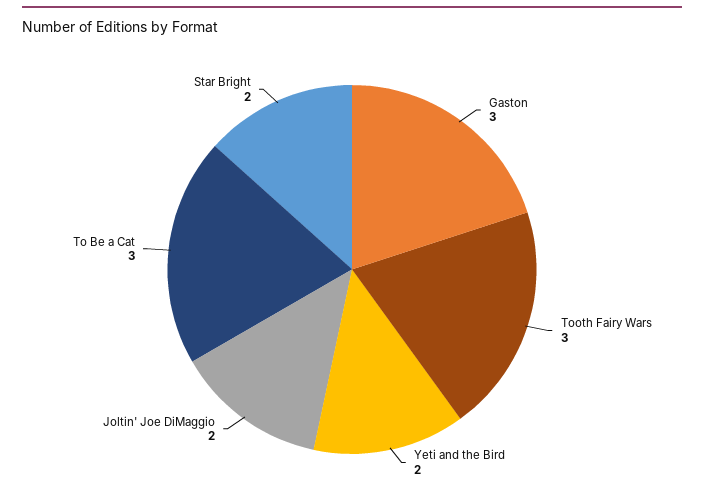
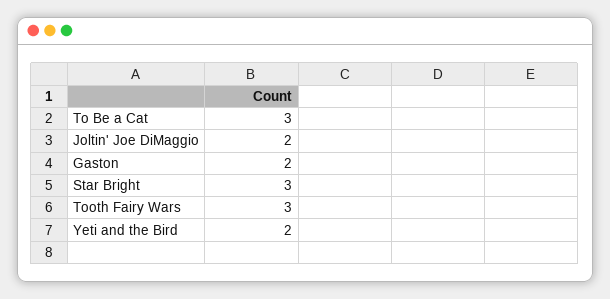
Gaston: 3 -> 2
Star Bright: 2 -> 3

